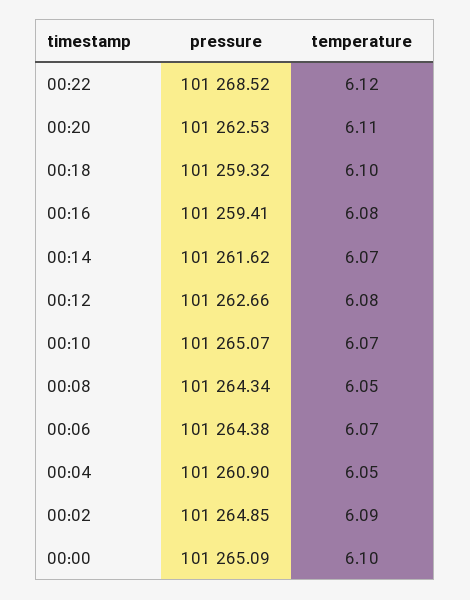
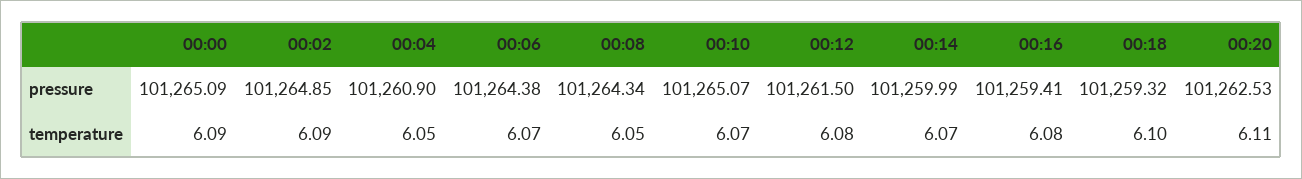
pressure, 00:22: 101268.52 -> none
temperature, 00:22: 6.12 -> none
pressure, 00:14: 101261.62 -> 101259.99
pressure, 00:12: 101262.66 -> 101261.5
temperature, 00:00: 6.1 -> 6.09

